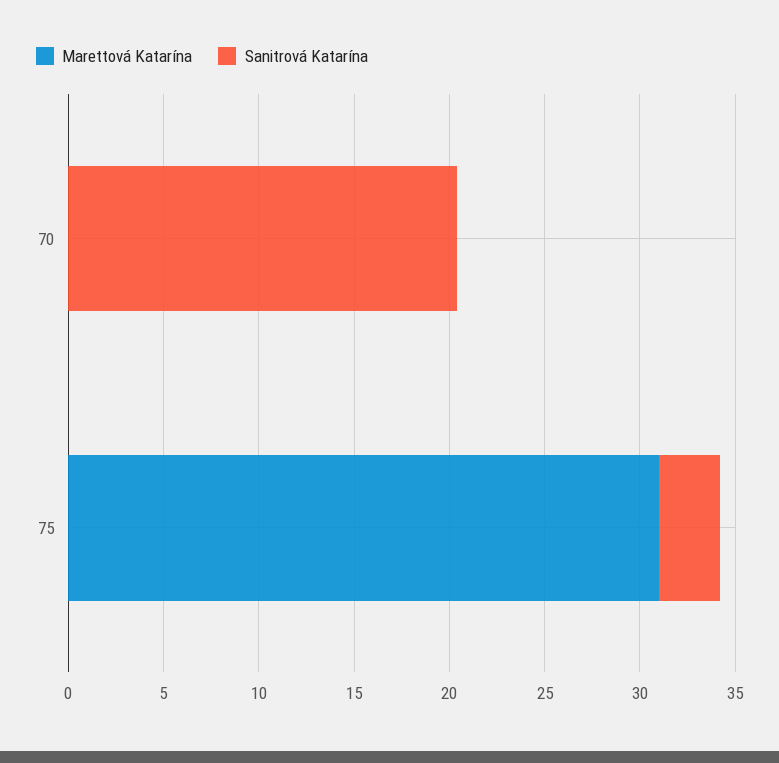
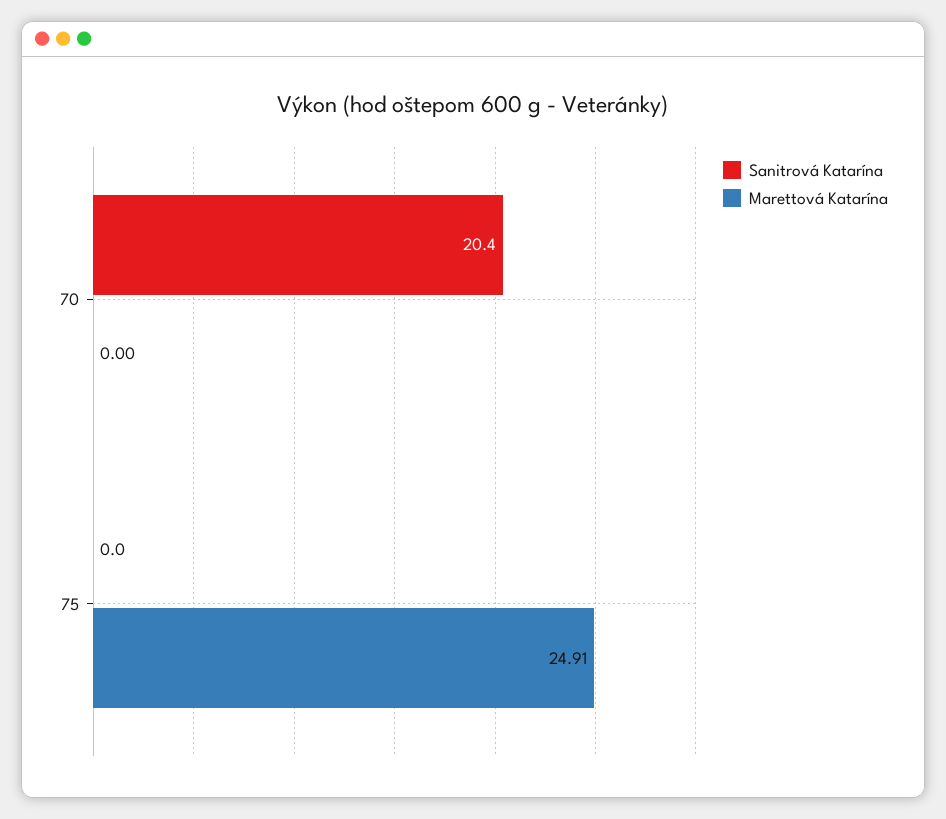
Marettová Katarína, 75: 31 -> 24.91
Sanitrová Katarína, 75: 3 -> 0

